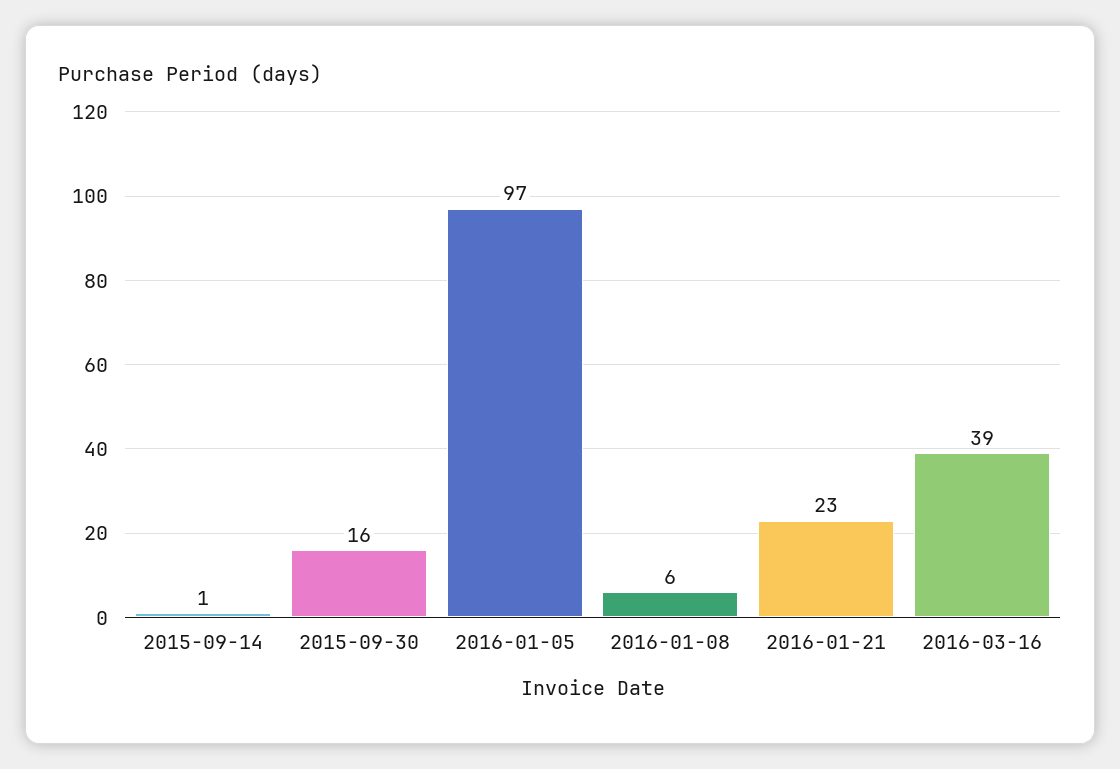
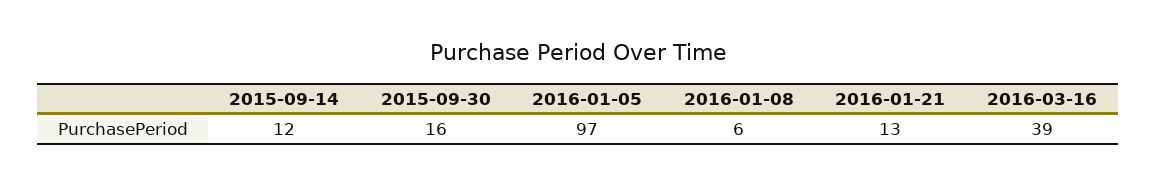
2015-09-14: 1 -> 12
2016-01-21: 23 -> 13

